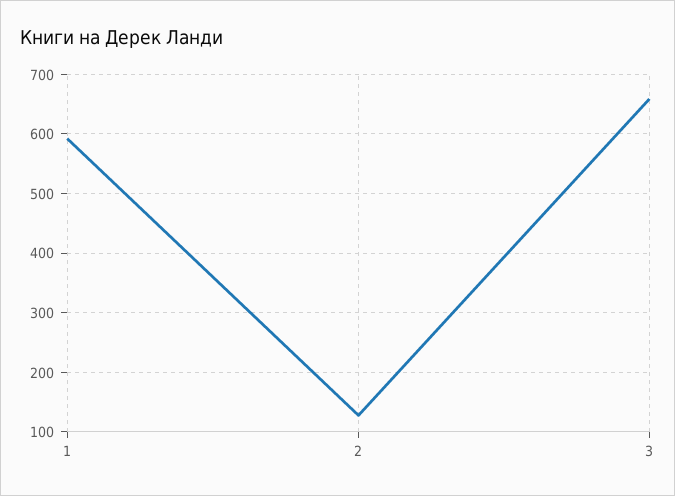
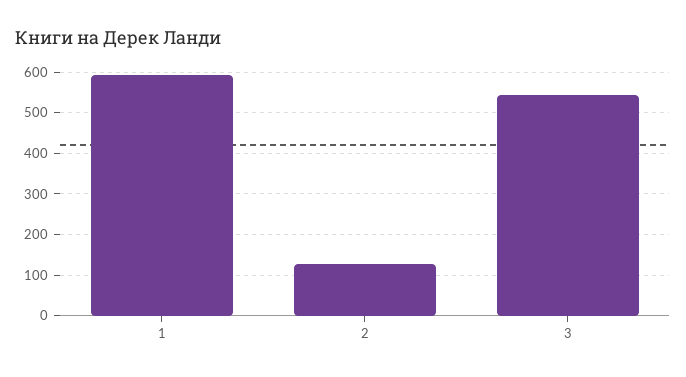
3: 660 -> 540

